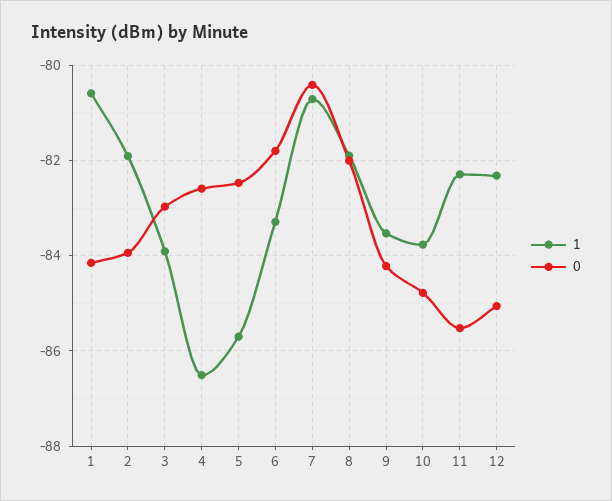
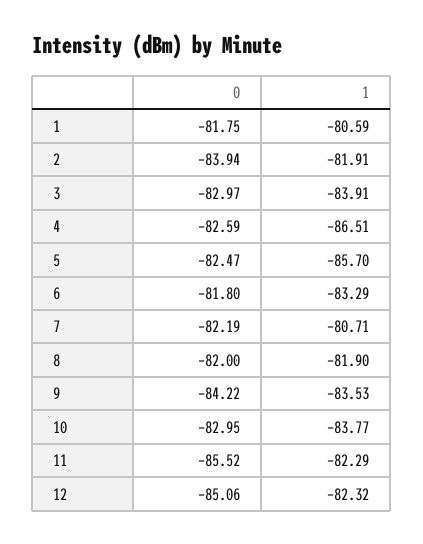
0, 1: -84.2 -> -81.75
0, 7: -80.4 -> -82.19
0, 10: -84.8 -> -82.95

